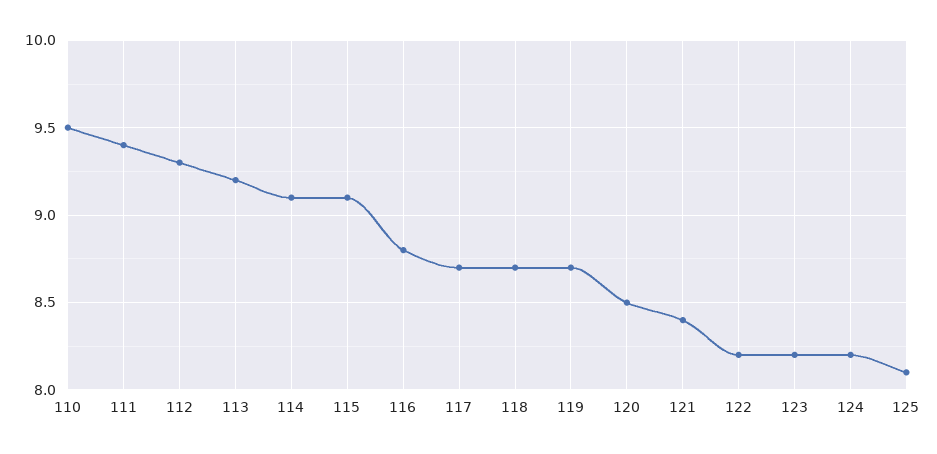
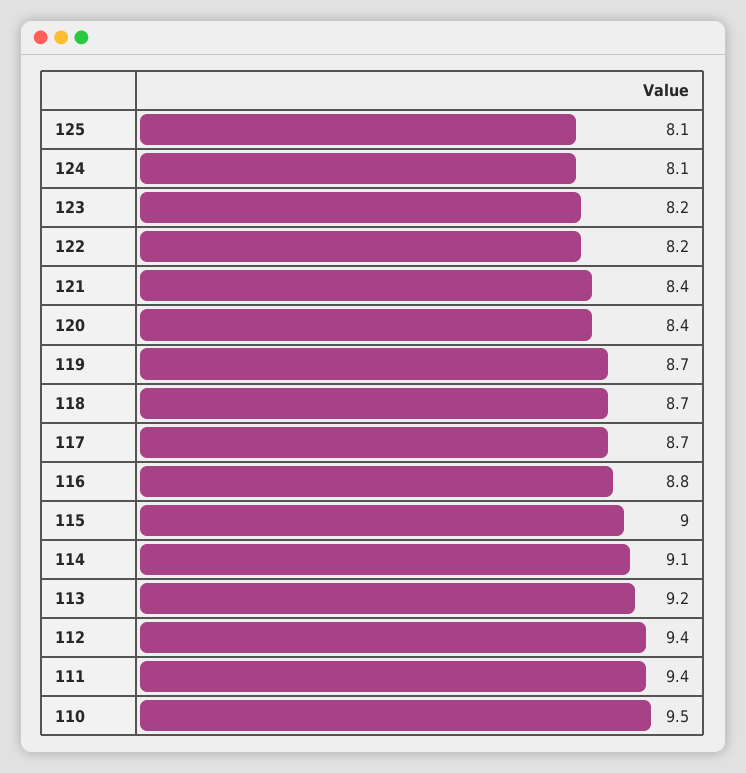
112: 9.3 -> 9.4
115: 9.1 -> 9
120: 8.5 -> 8.4
124: 8.2 -> 8.1

